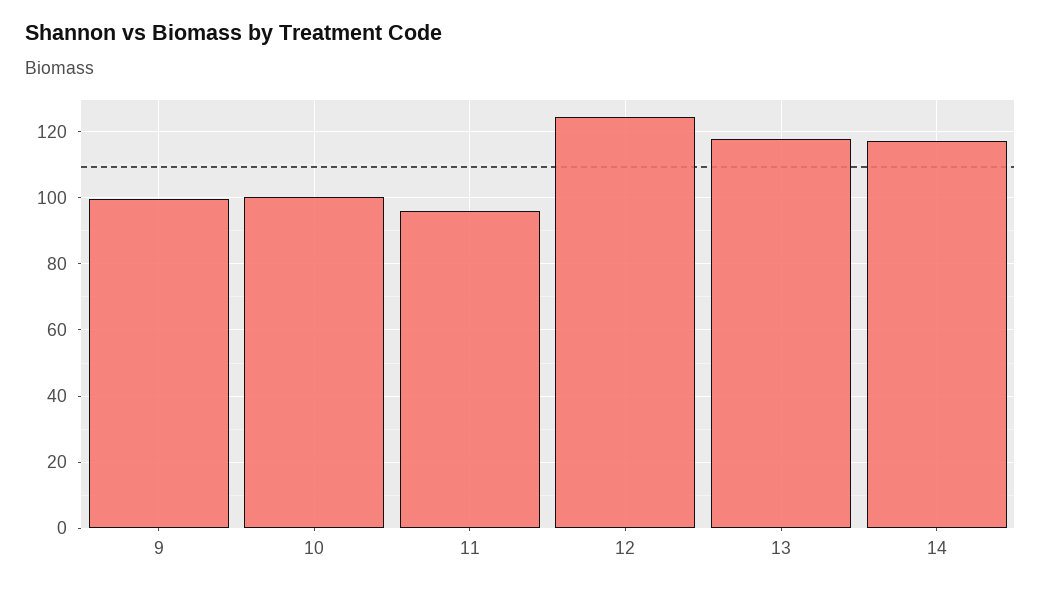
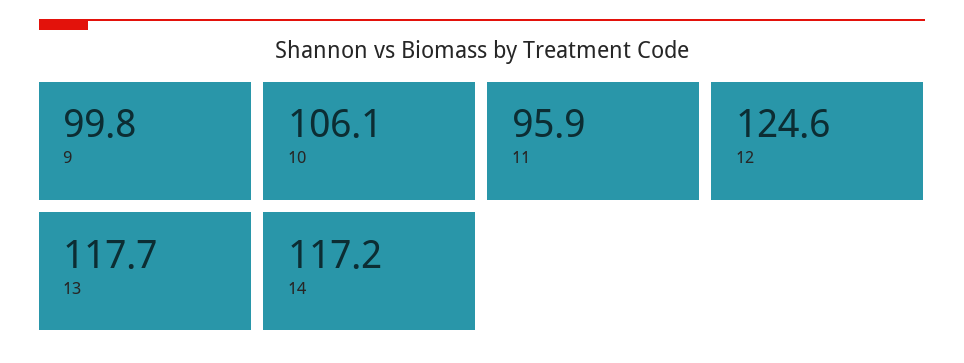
10: 100 -> 106.1

